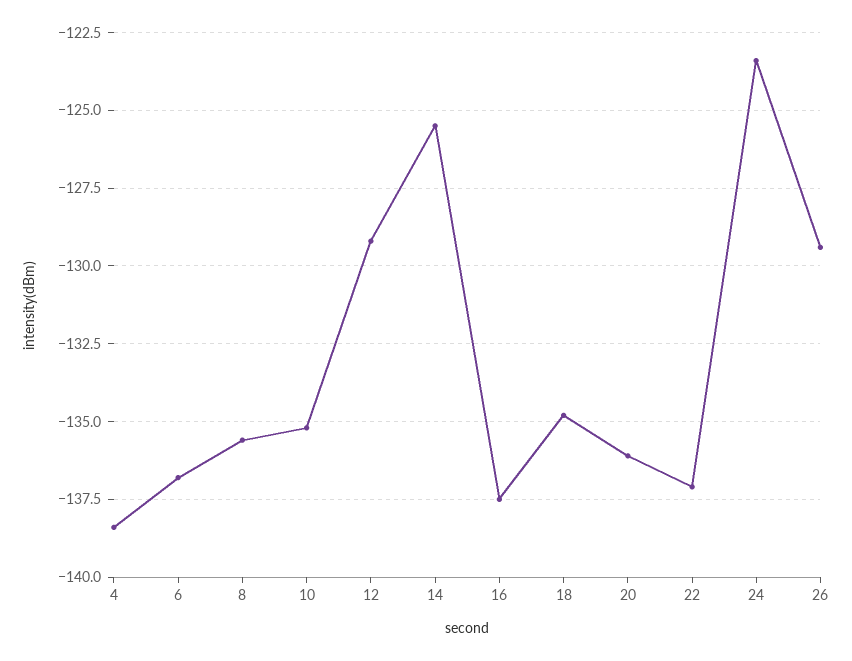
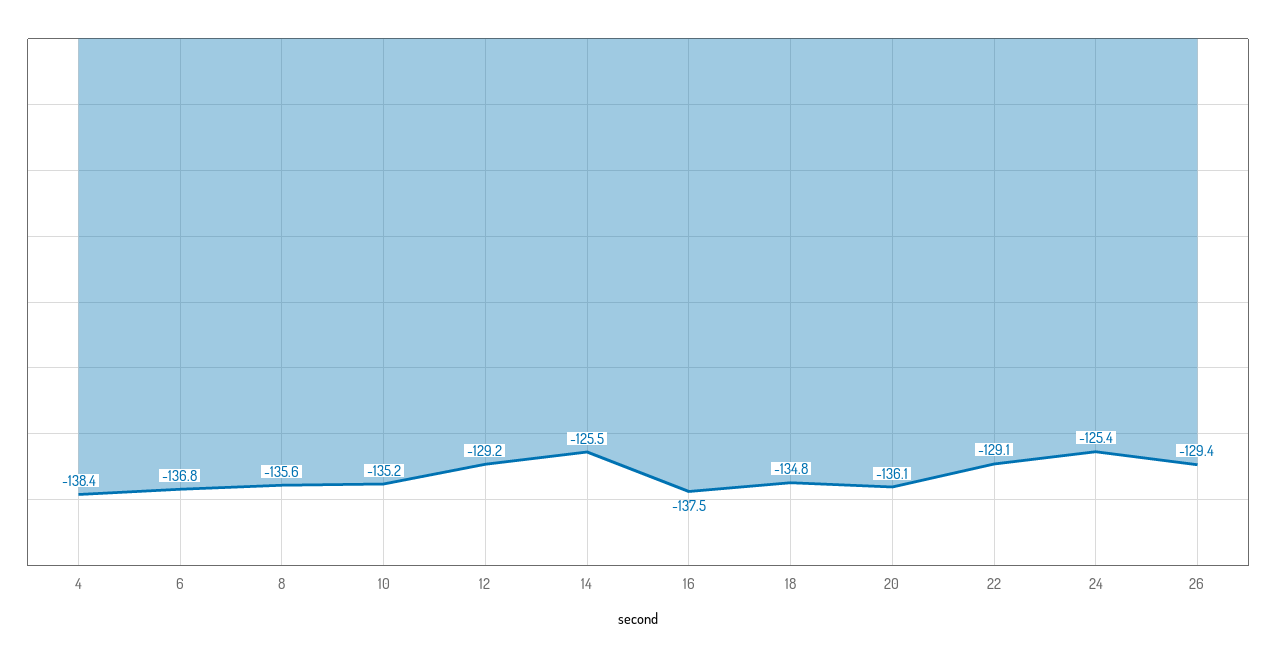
22: -137 -> -129.1
24: -123.5 -> -125.4

